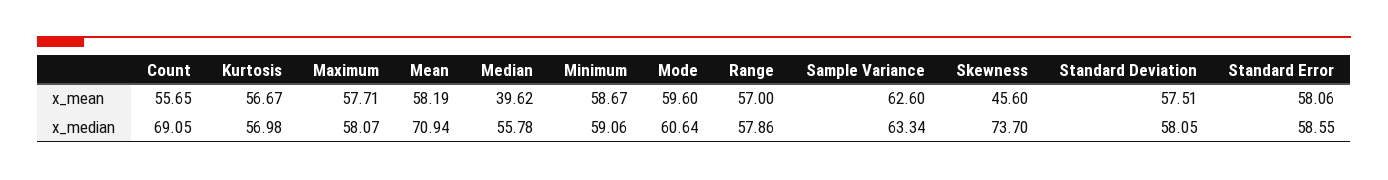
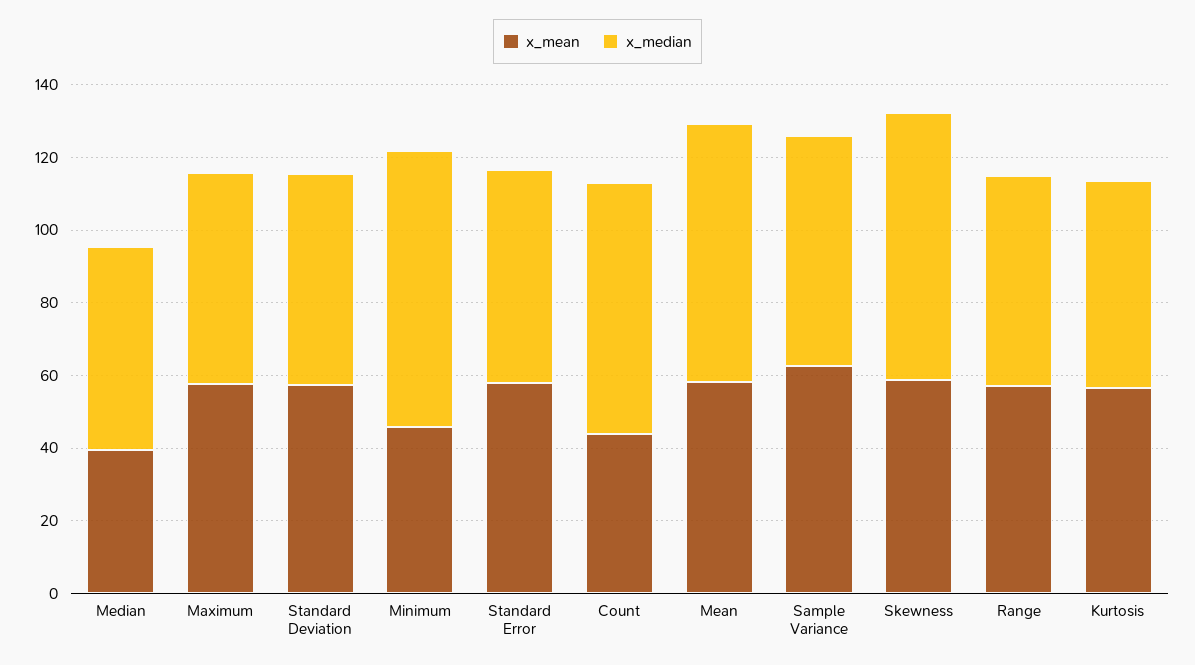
x_mean, Count: 55.65 -> 45
x_mean, Minimum: 58.67 -> 45
x_mean, Mode: 59.6 -> none
x_mean, Skewness: 45.6 -> 60
x_median, Minimum: 59.06 -> 75
x_median, Mode: 60.64 -> none

